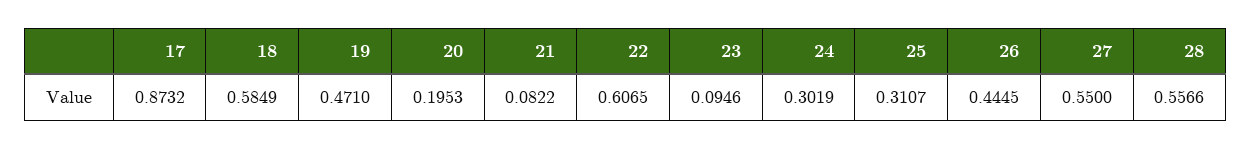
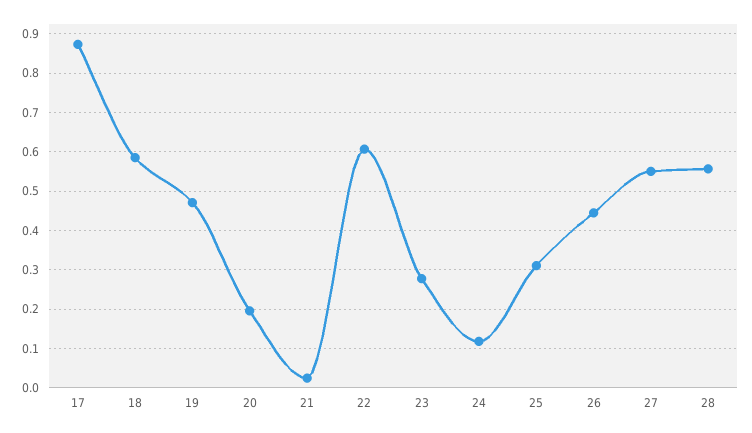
21: 0.0822 -> 0.02
23: 0.0946 -> 0.28
24: 0.3019 -> 0.12

